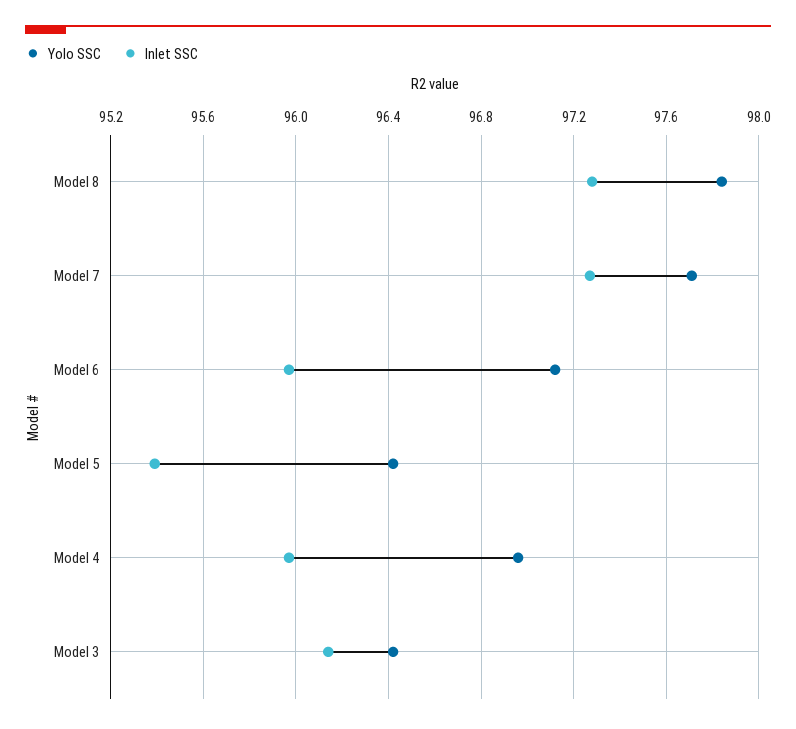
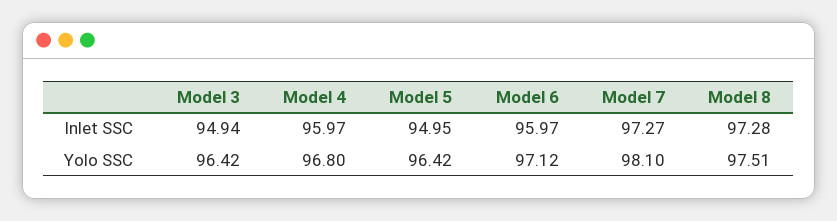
Yolo SSC, Model 8: 97.85 -> 97.51
Yolo SSC, Model 7: 97.7 -> 98.1
Inlet SSC, Model 5: 95.4 -> 94.95
Yolo SSC, Model 4: 96.95 -> 96.8
Inlet SSC, Model 3: 96.15 -> 94.94

